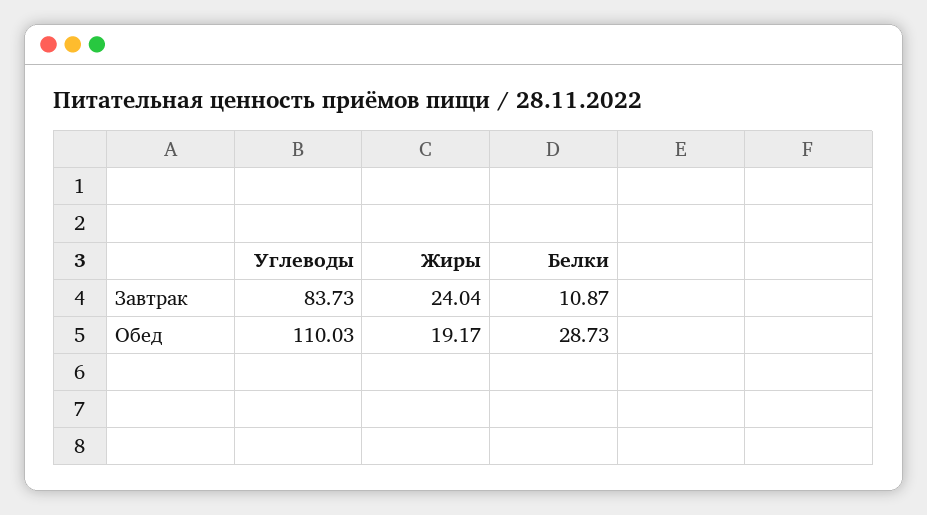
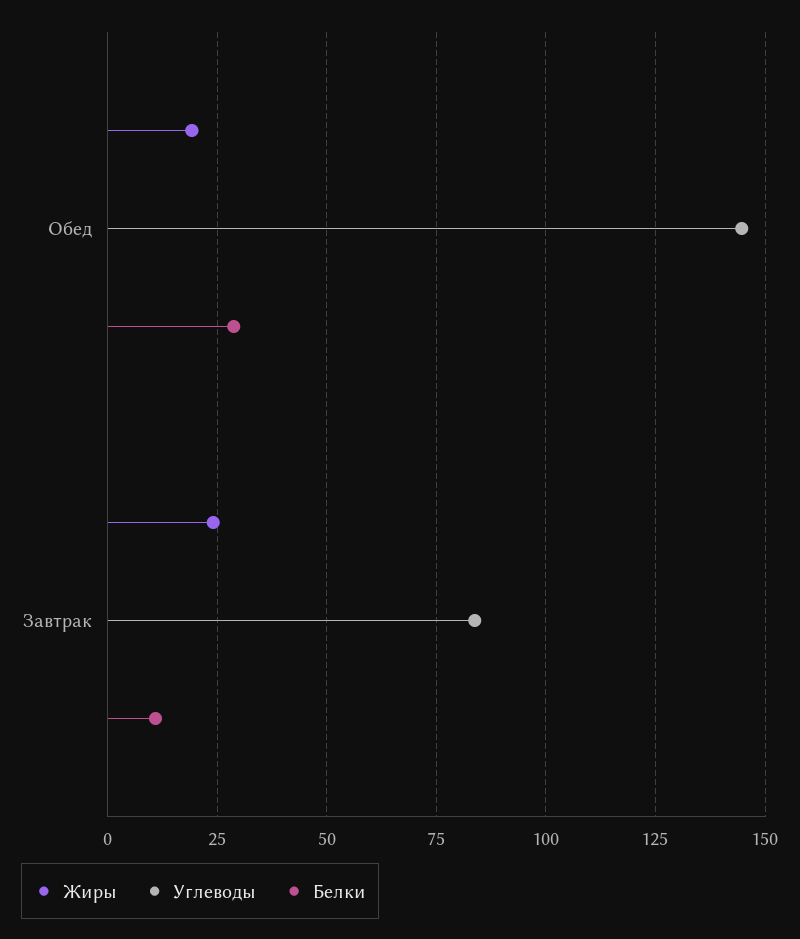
Углеводы, Обед: 110.03 -> 145

